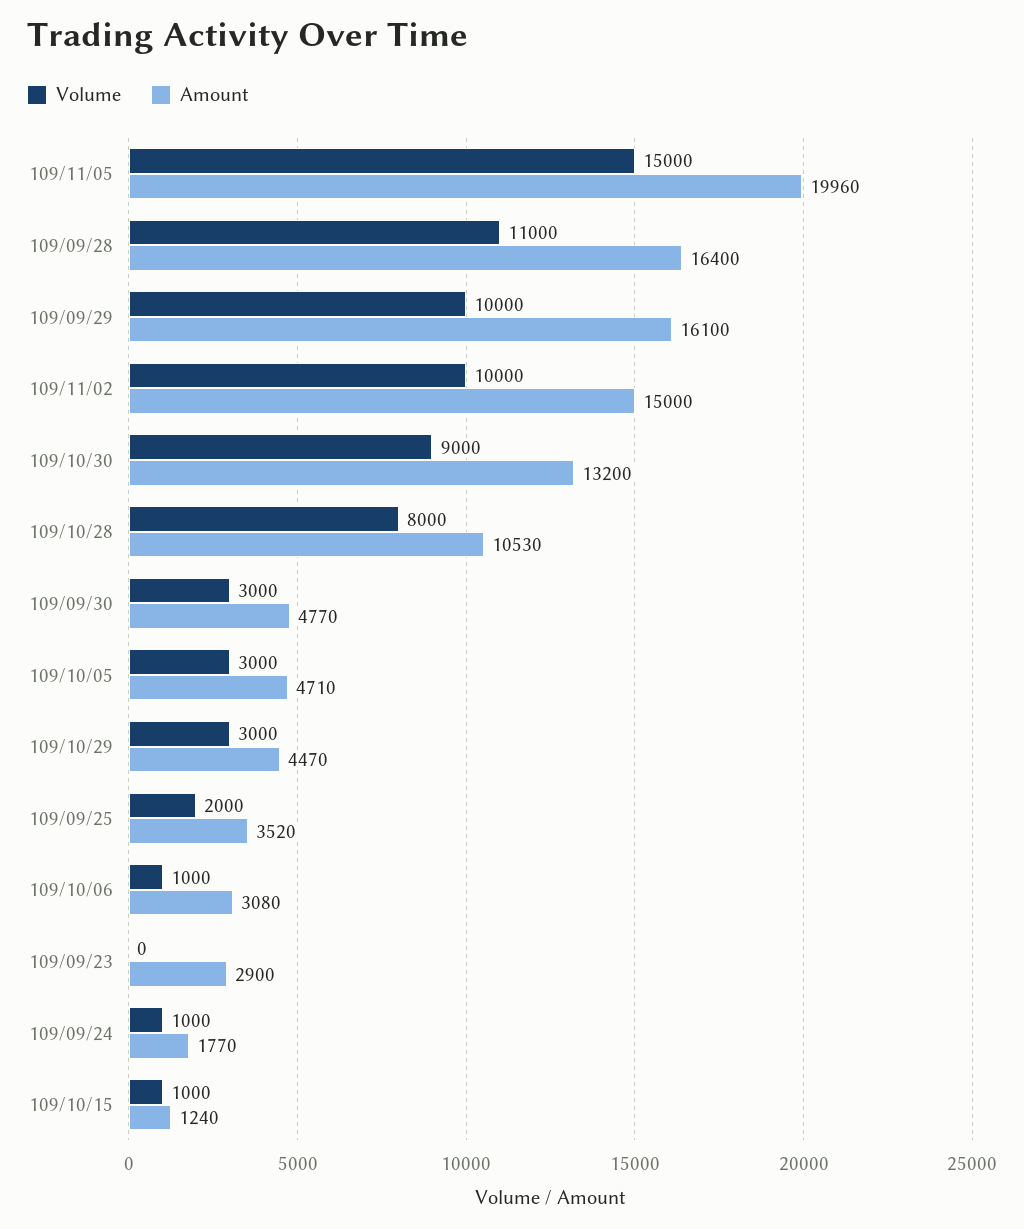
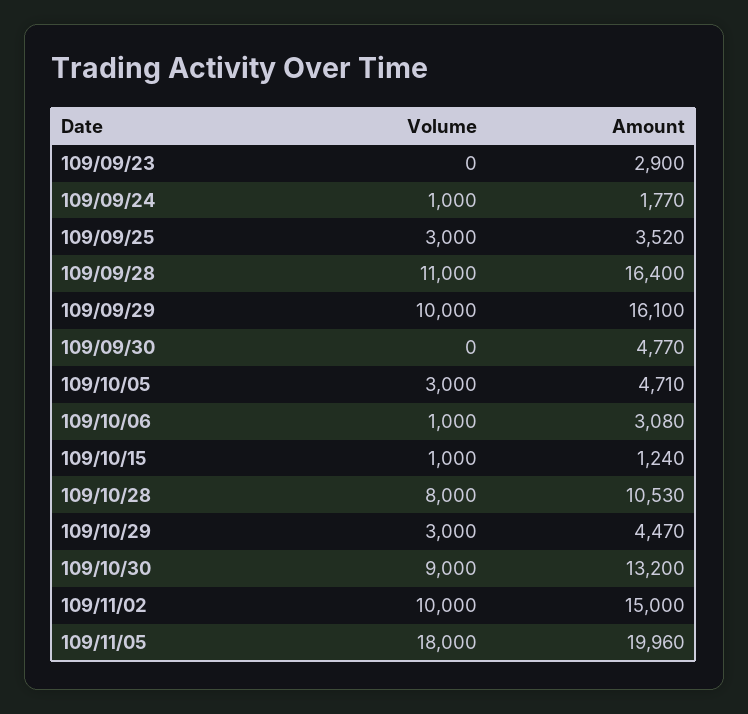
Volume, 109/11/05: 15000 -> 18000
Volume, 109/09/30: 3000 -> 0
Volume, 109/09/25: 2000 -> 3000

